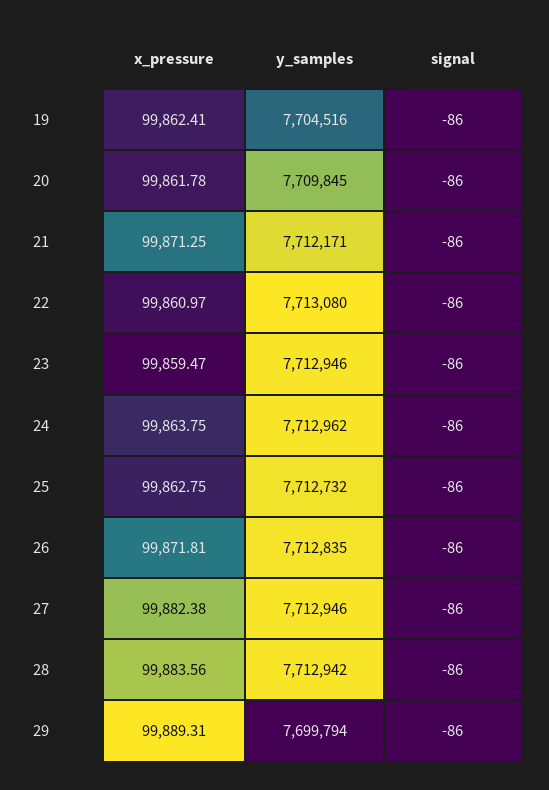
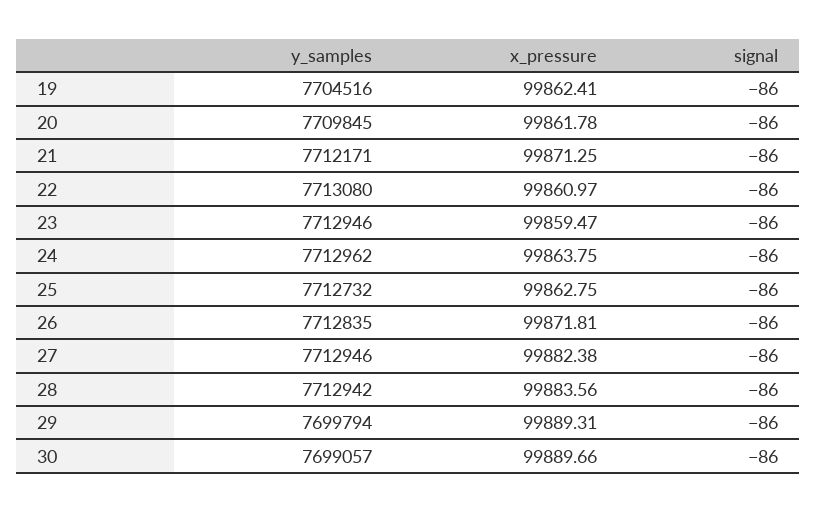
y_samples, 30: none -> 7699057
x_pressure, 30: none -> 99889.66
signal, 30: none -> -86

